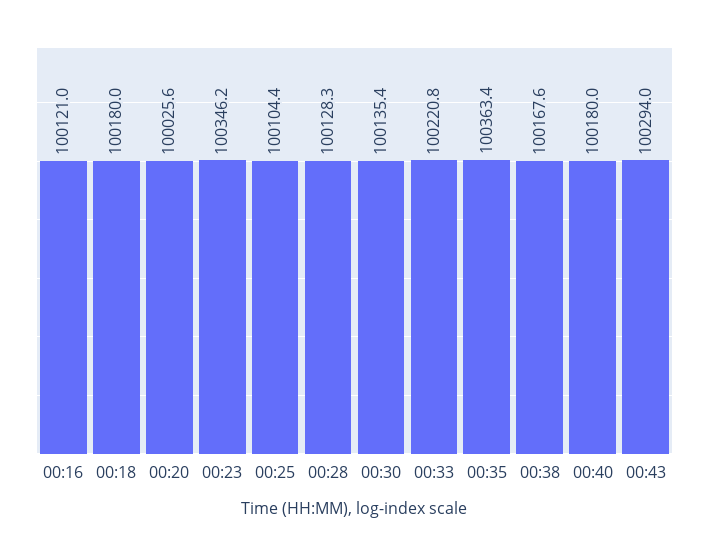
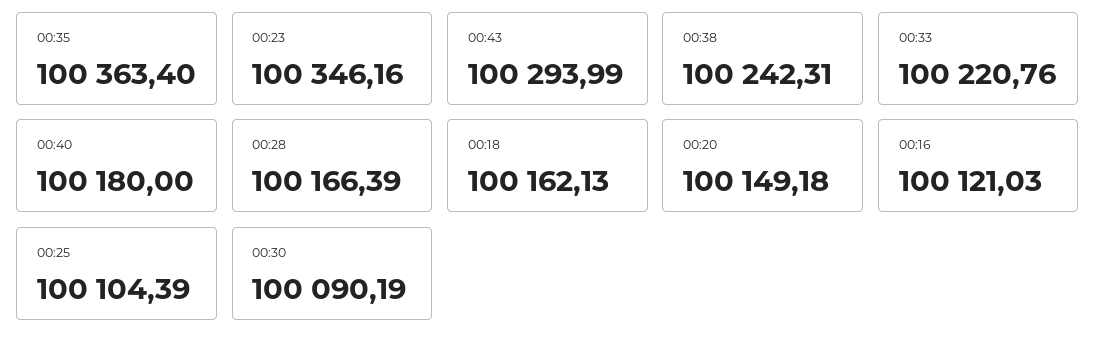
00:18: 100180 -> 100162.13
00:20: 100025.6 -> 100149.18
00:28: 100128.3 -> 100166.39
00:30: 100135.4 -> 100090.19
00:38: 100167.6 -> 100242.31

